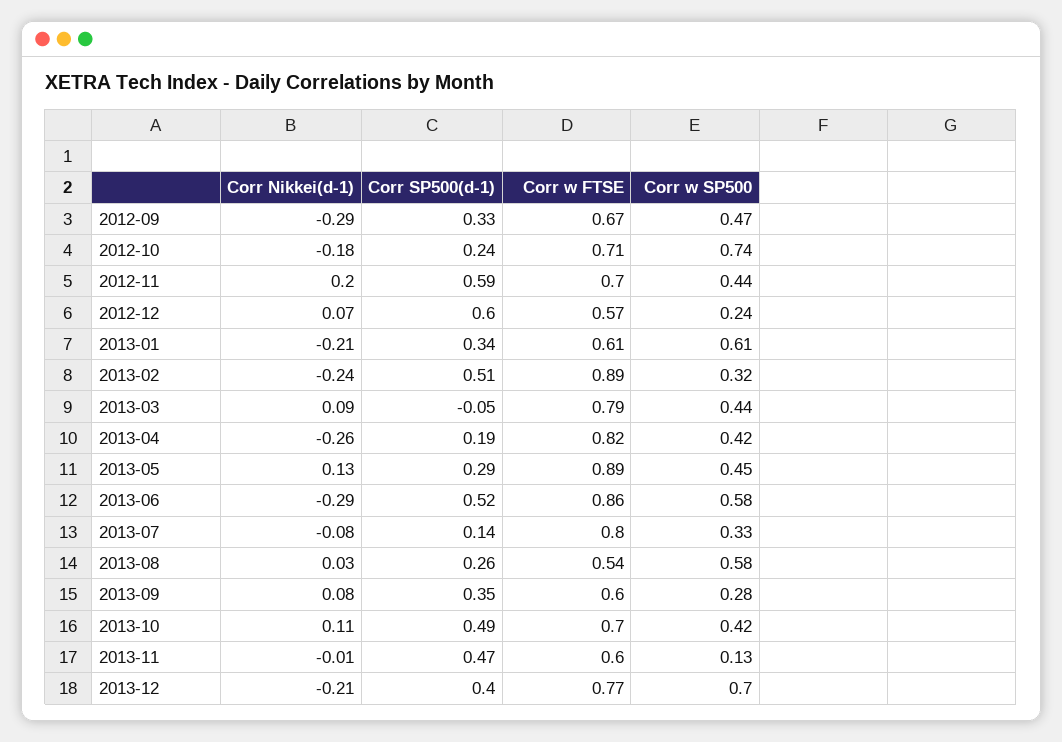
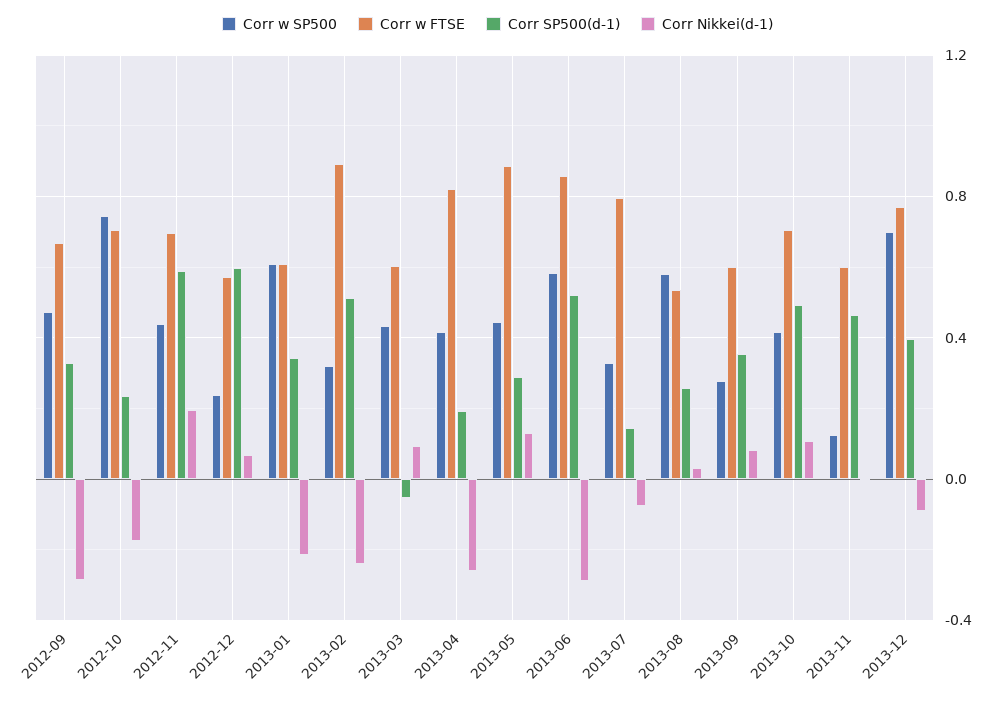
Corr w FTSE, 2013-03: 0.79 -> 0.6
Corr Nikkei(d-1), 2013-12: -0.21 -> -0.1

